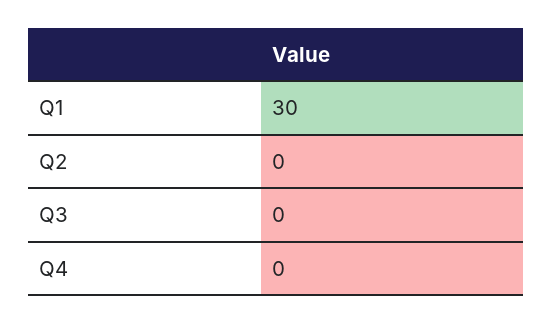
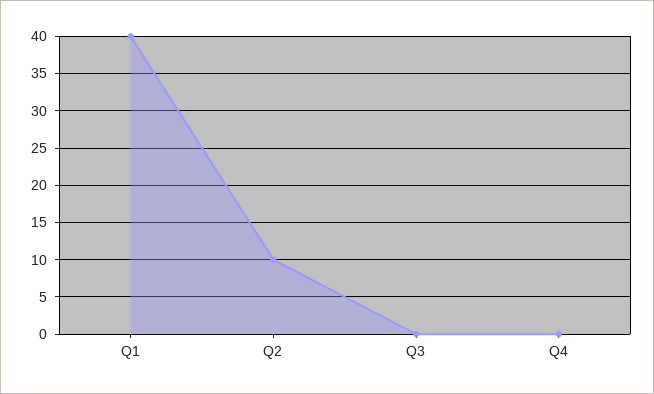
Q1: 30 -> 40
Q2: 0 -> 10

